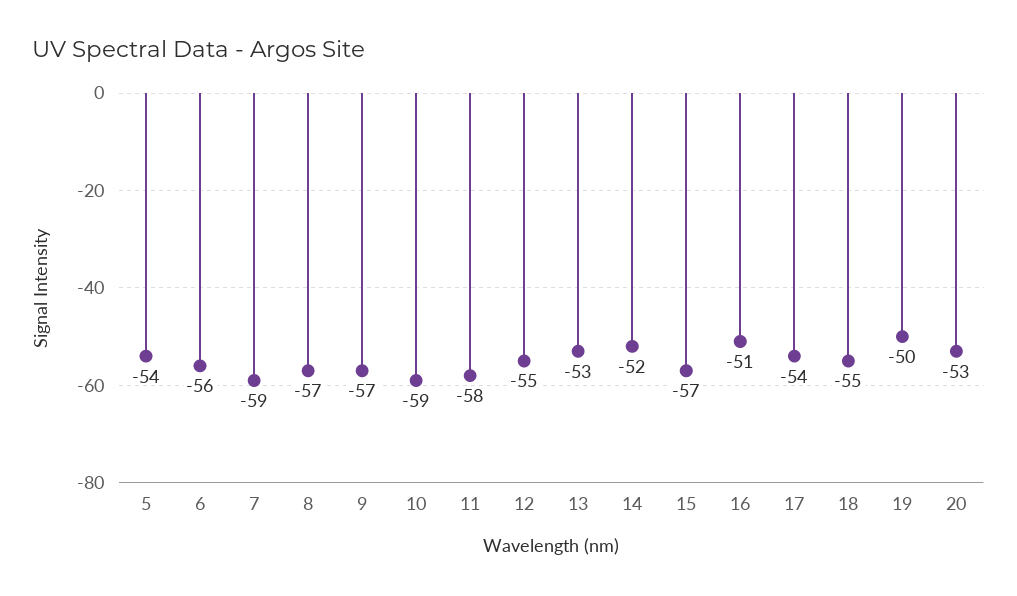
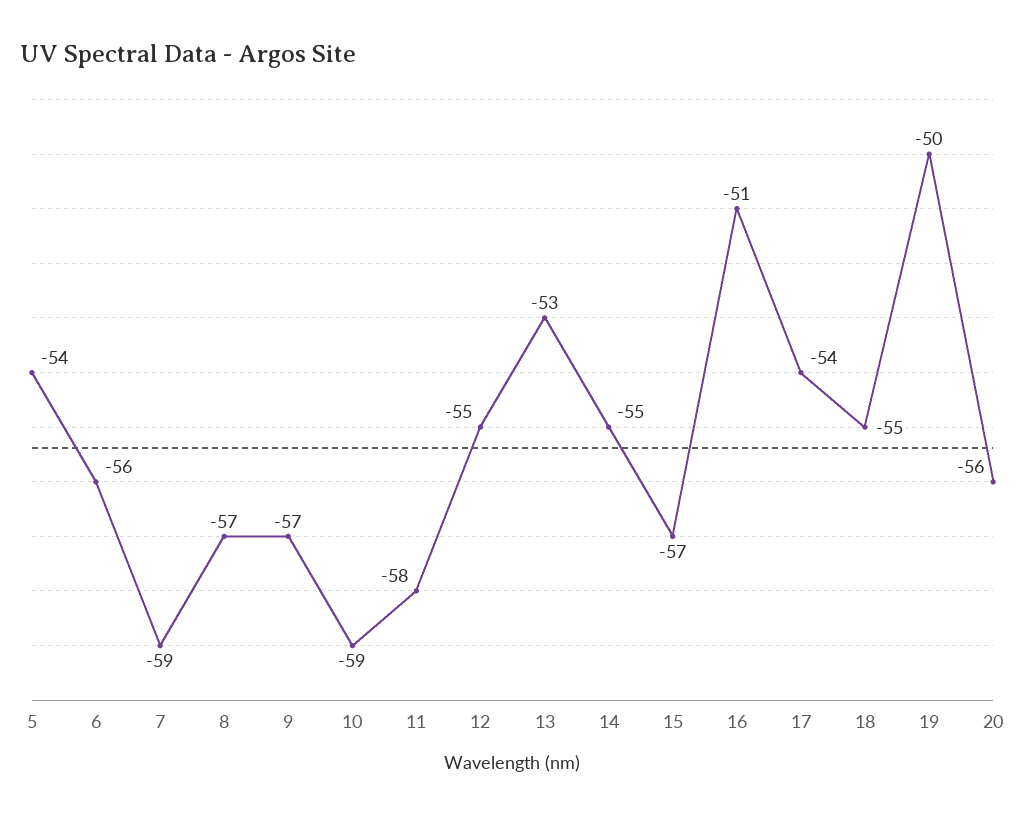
14: -52 -> -55
20: -53 -> -56

